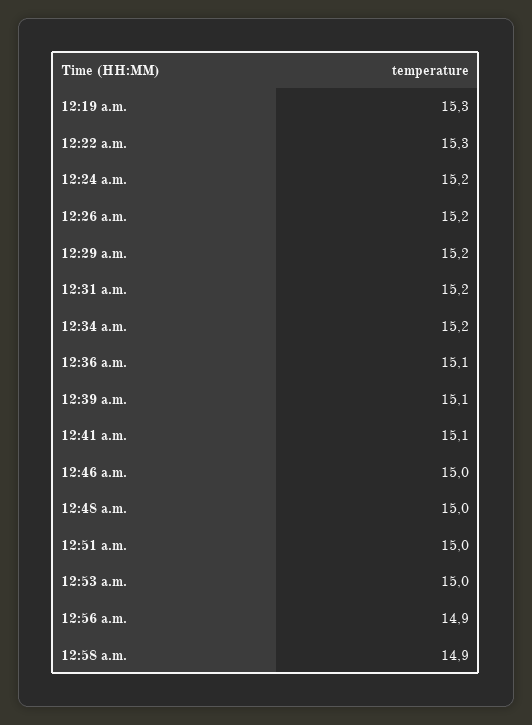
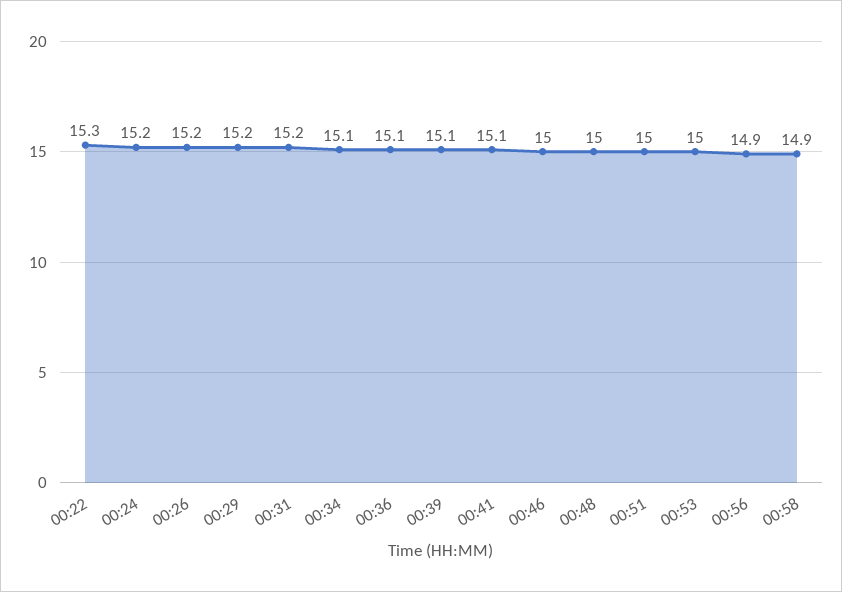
12:19 a.m.: 15.3 -> none
12:34 a.m.: 15.2 -> 15.1

